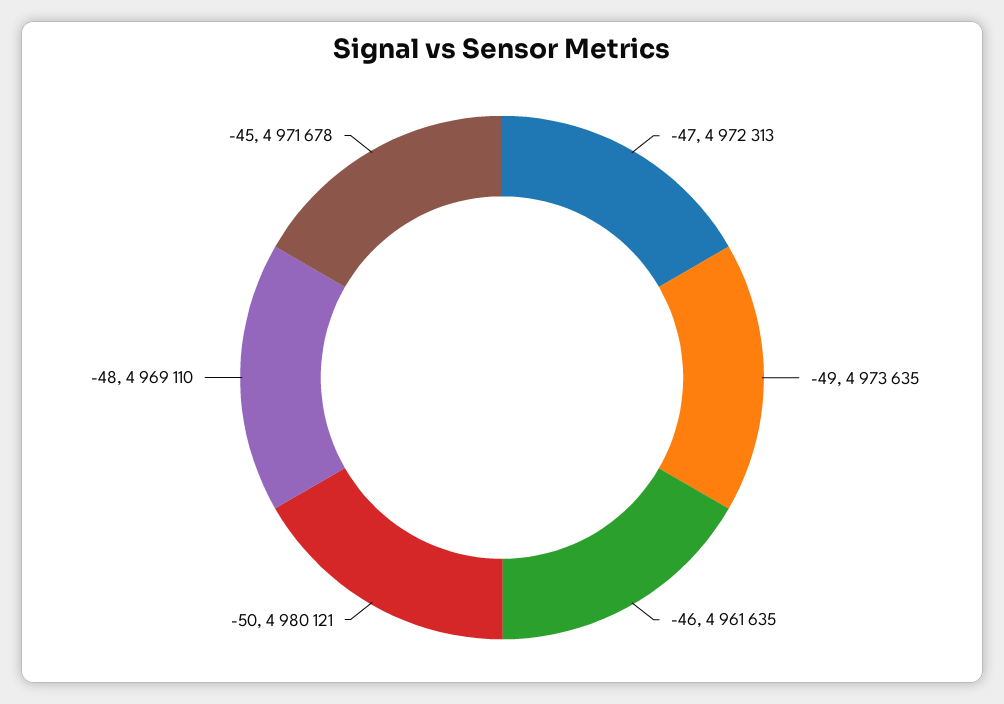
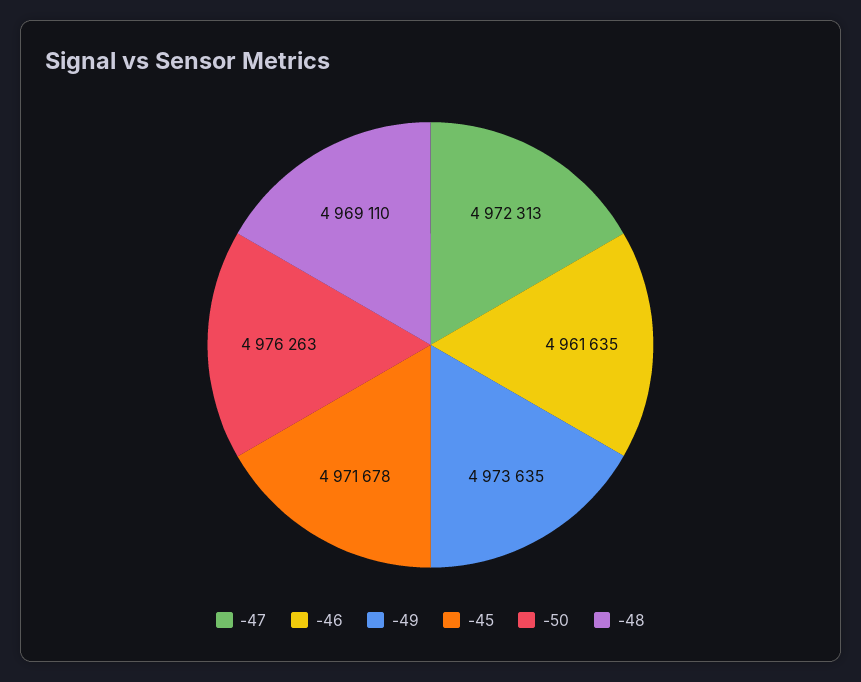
-50: 4980121 -> 4976263

